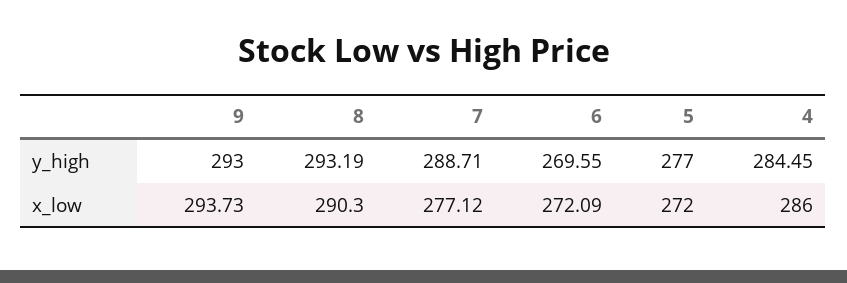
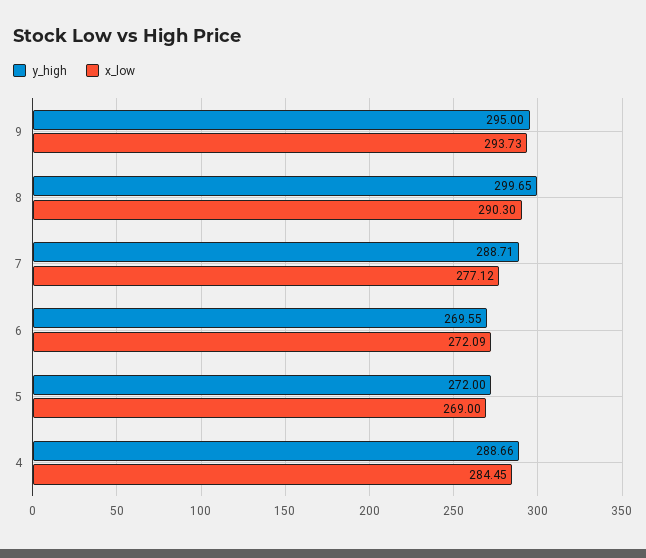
y_high, 9: 293 -> 295
y_high, 8: 293.19 -> 299.65
y_high, 5: 277 -> 272
y_high, 4: 284.45 -> 288.66
x_low, 5: 272 -> 269
x_low, 4: 286 -> 284.45

